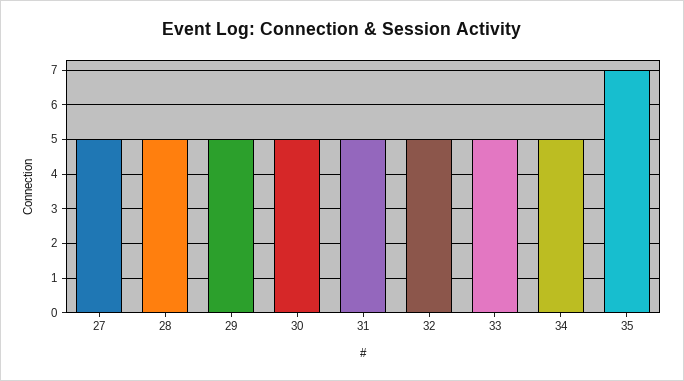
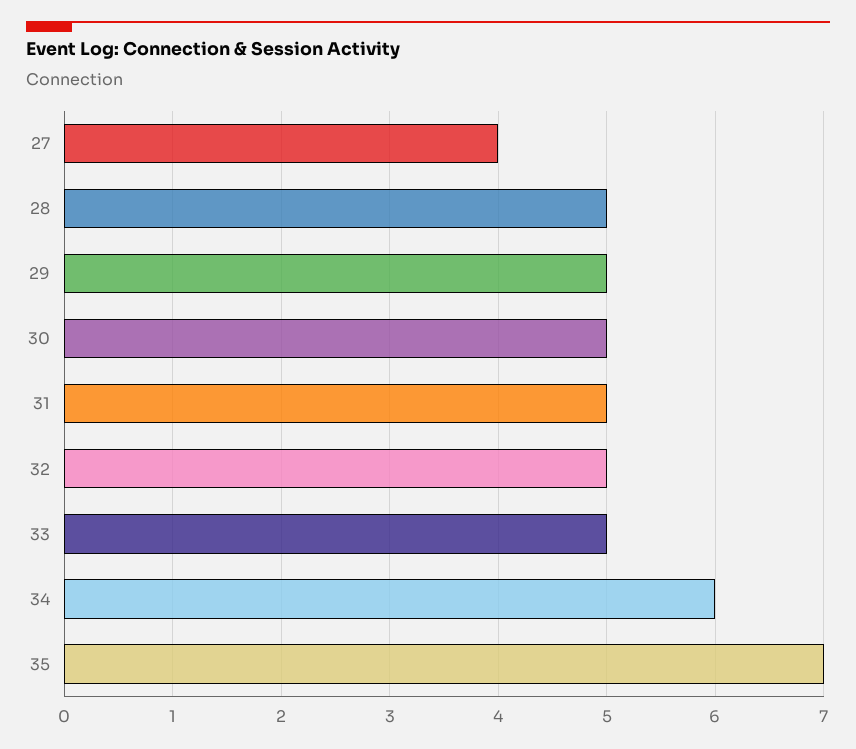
27: 5 -> 4
34: 5 -> 6

